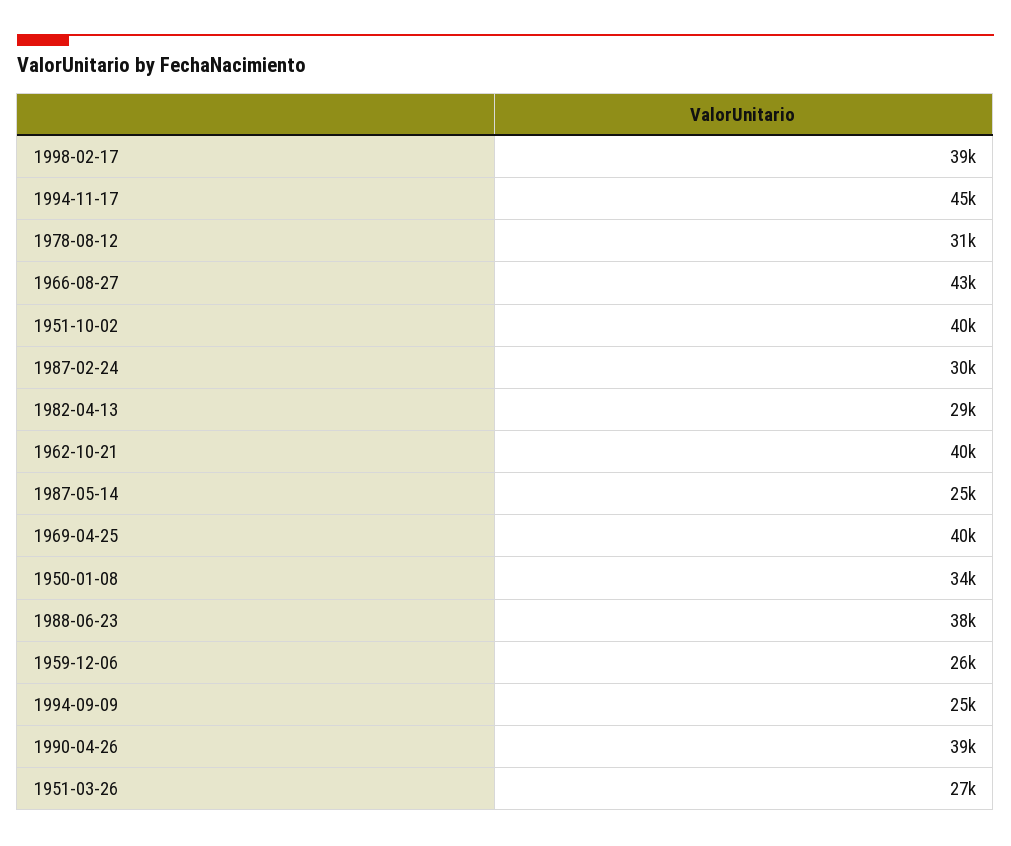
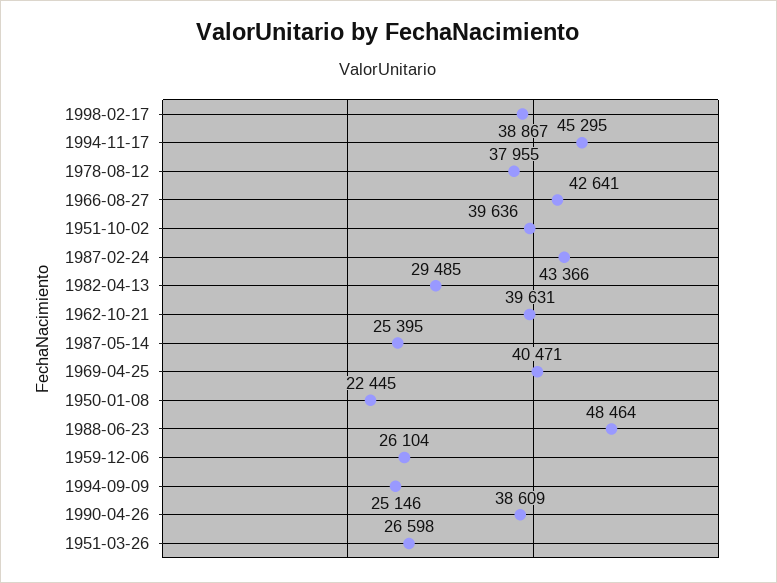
1978-08-12: 31000 -> 37955
1987-02-24: 30000 -> 43366
1950-01-08: 34000 -> 22445
1988-06-23: 38000 -> 48464

